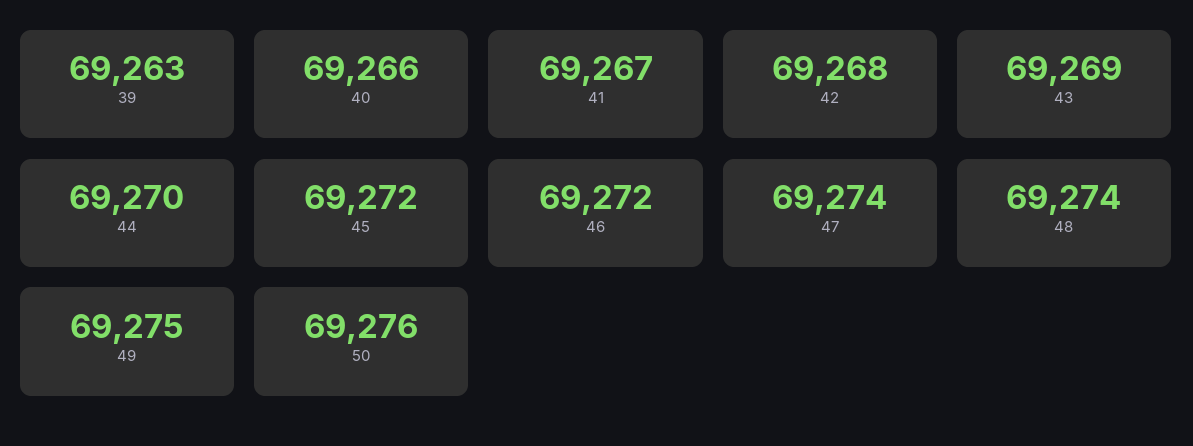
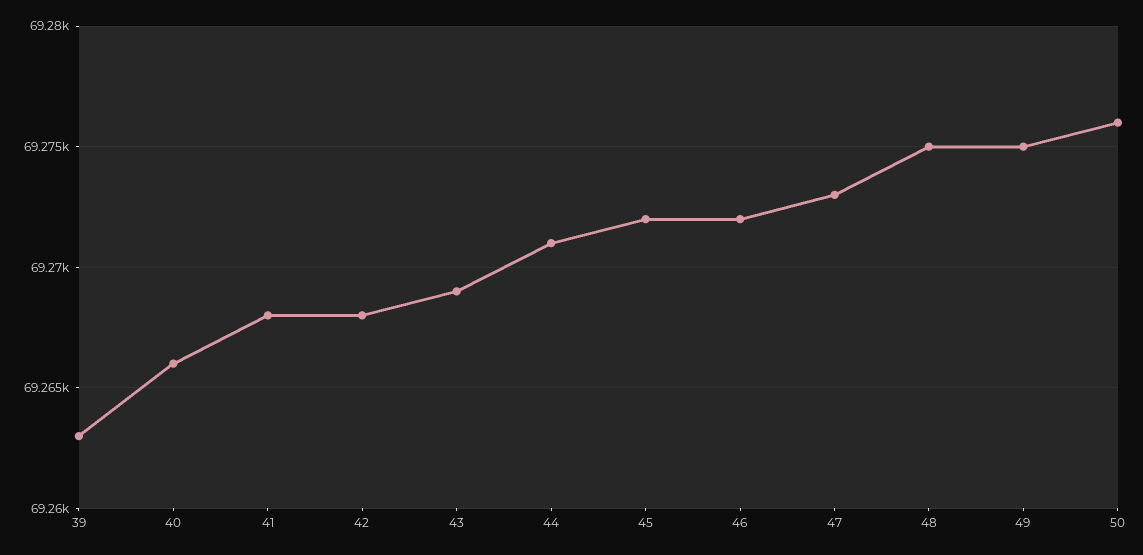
41: 69267 -> 69268
44: 69270 -> 69271
47: 69274 -> 69273
48: 69274 -> 69275

